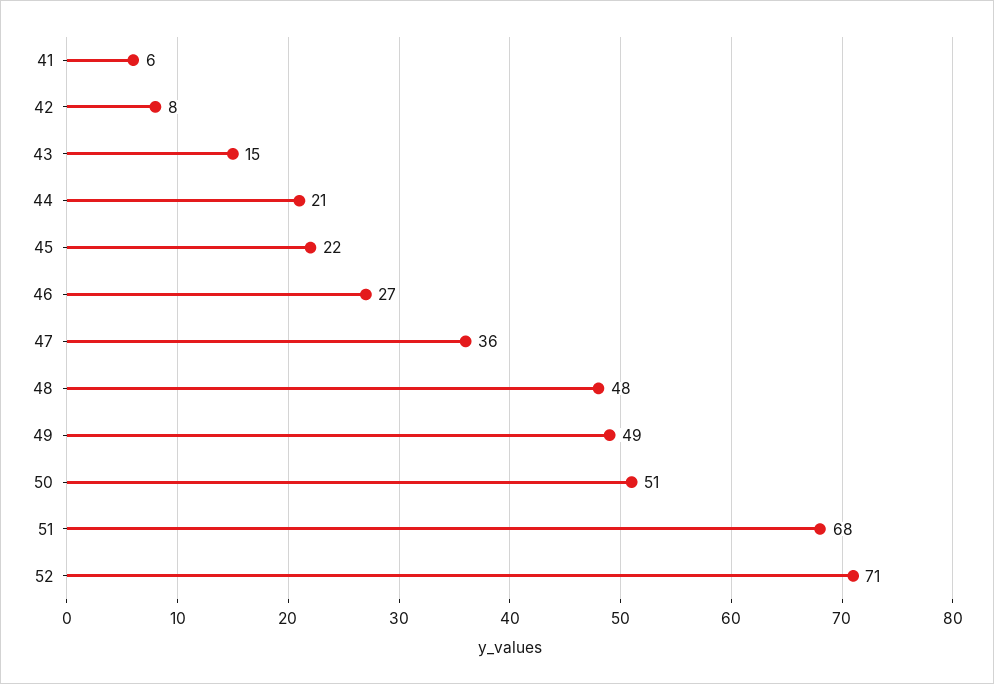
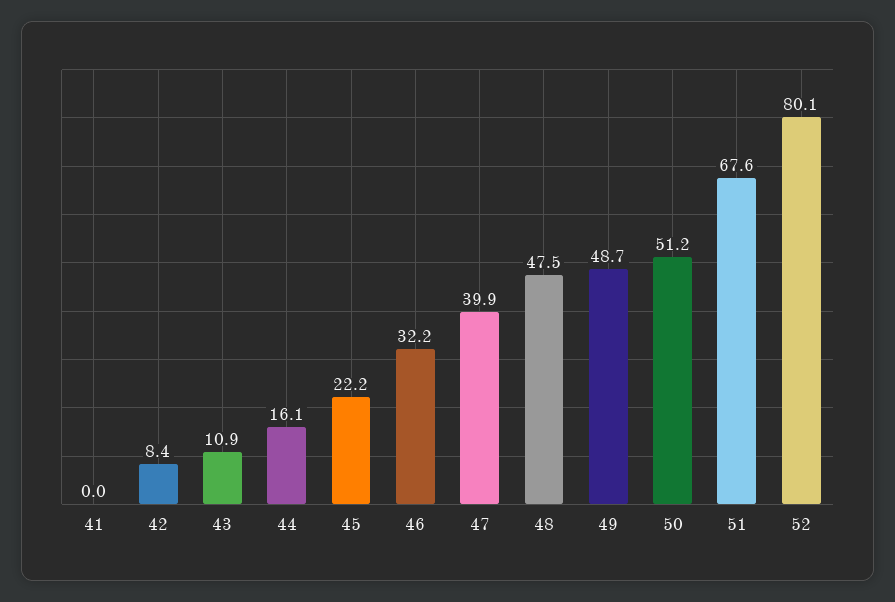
41: 6 -> 0
43: 15 -> 10.9
44: 21 -> 16.1
46: 27 -> 32.2
47: 36 -> 39.9
52: 71 -> 80.1

